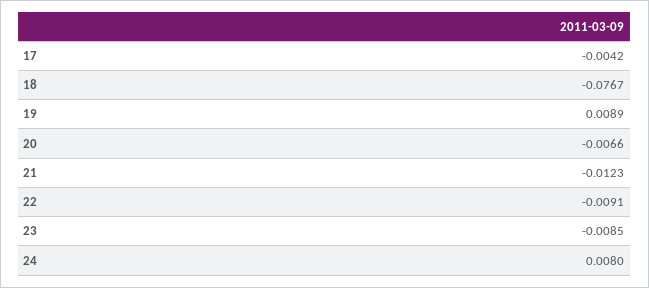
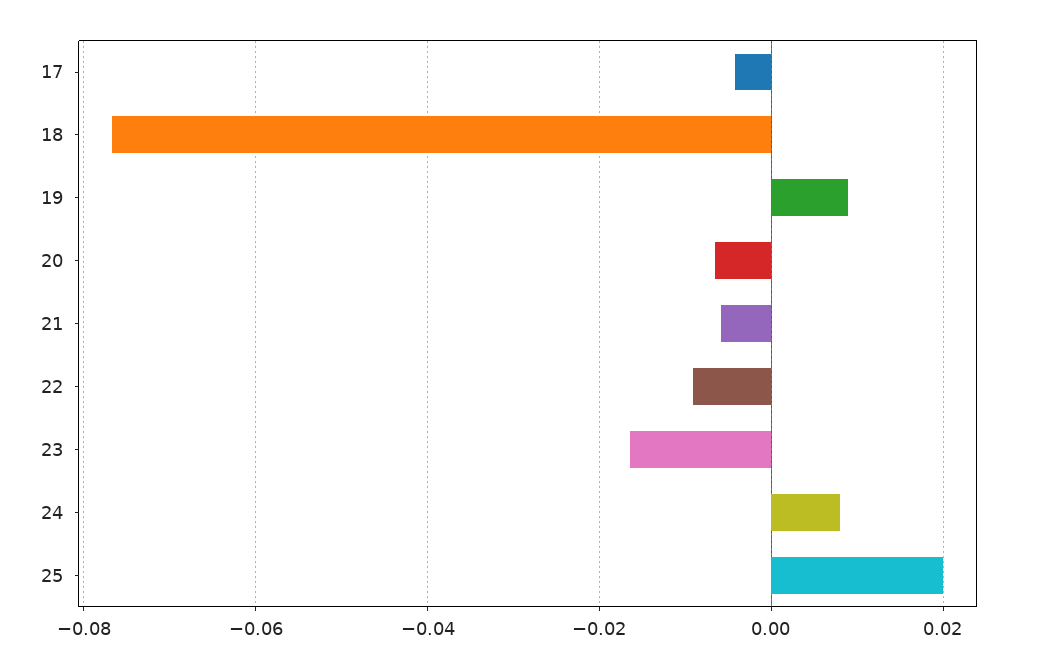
21: -0.0123 -> -0.006
23: -0.0085 -> -0.016
25: none -> 0.02

